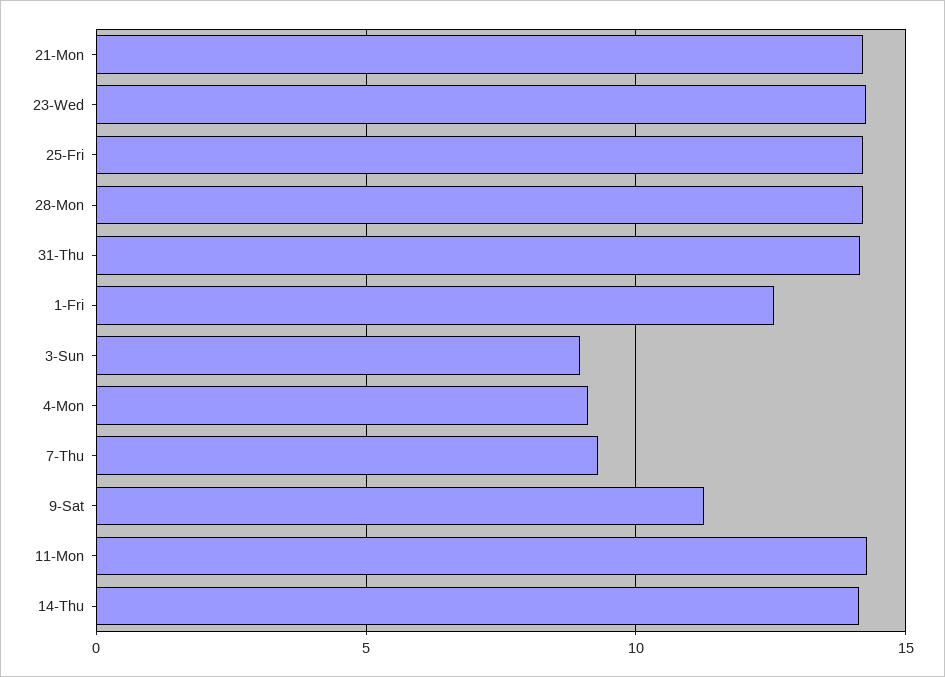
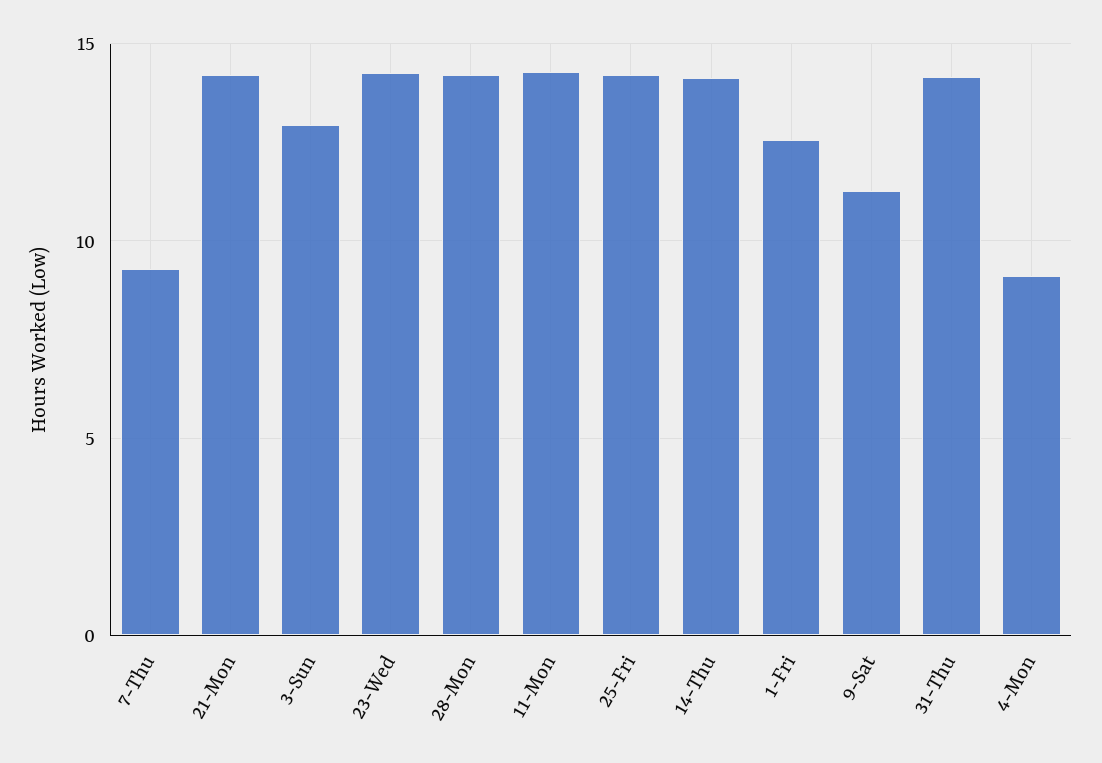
3-Sun: 9 -> 13

